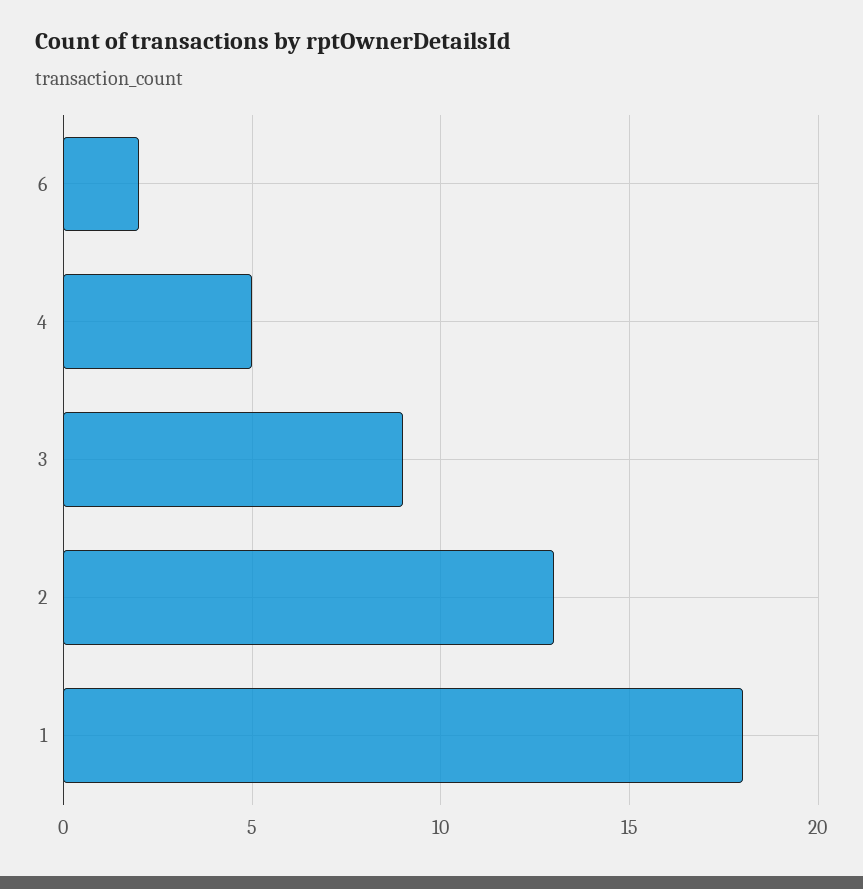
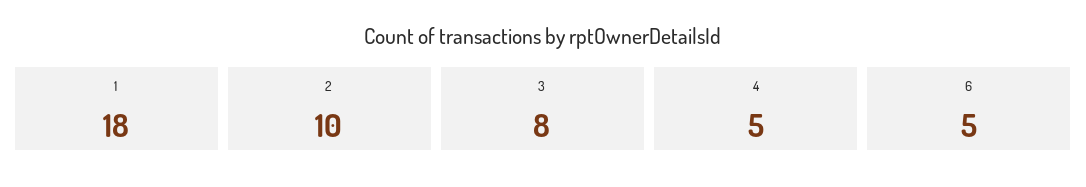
6: 2 -> 5
3: 9 -> 8
2: 13 -> 10

